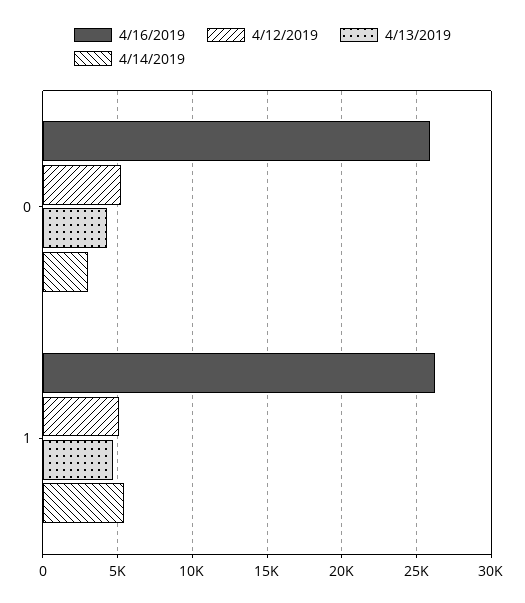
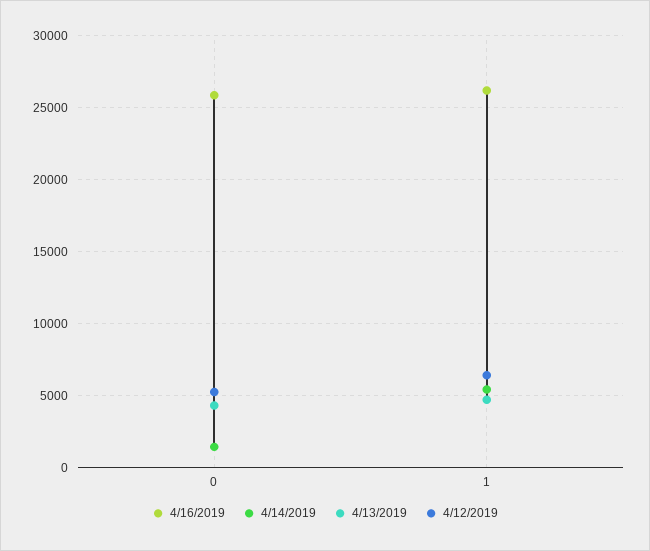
4/14/2019, 0: 3000 -> 1500
4/12/2019, 1: 5000 -> 6500

